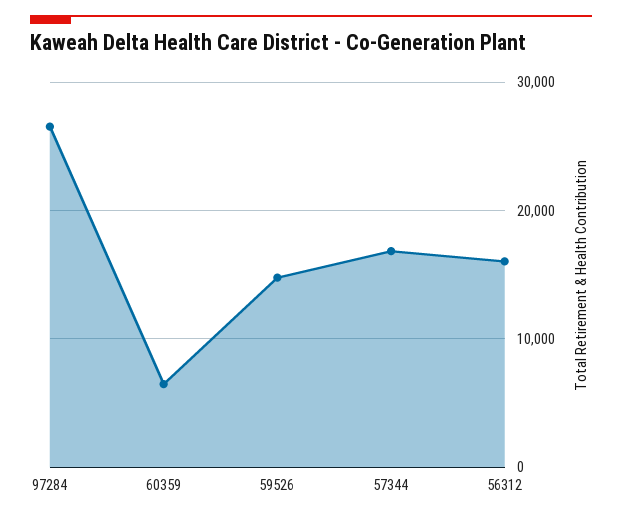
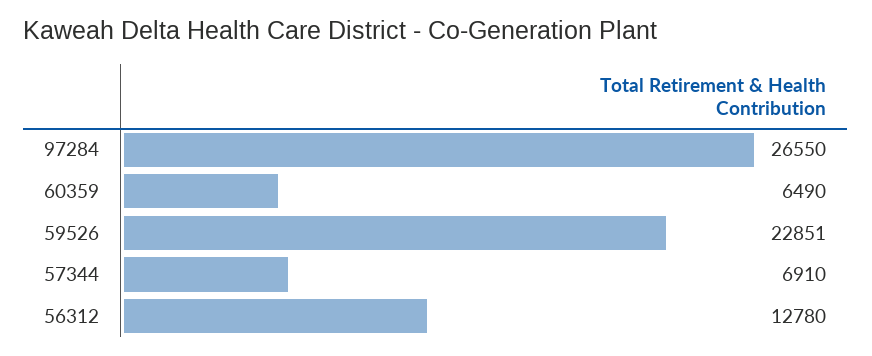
59526: 15000 -> 22851
57344: 17000 -> 6910
56312: 16000 -> 12780

